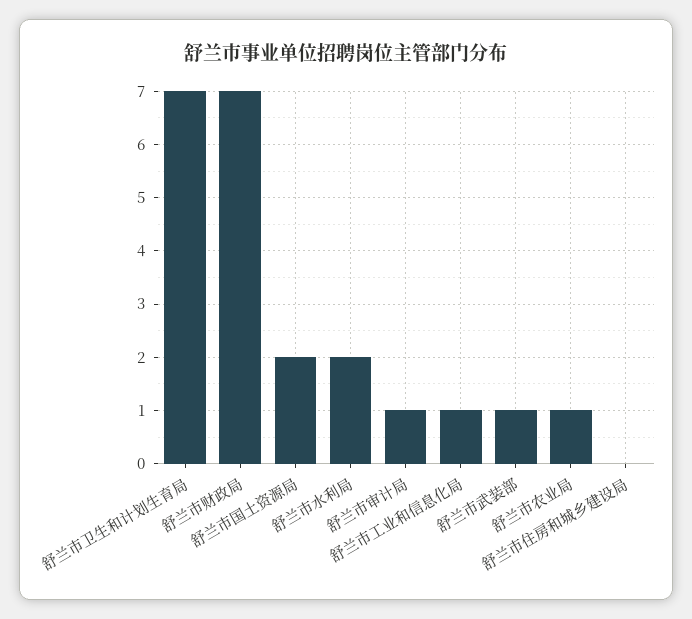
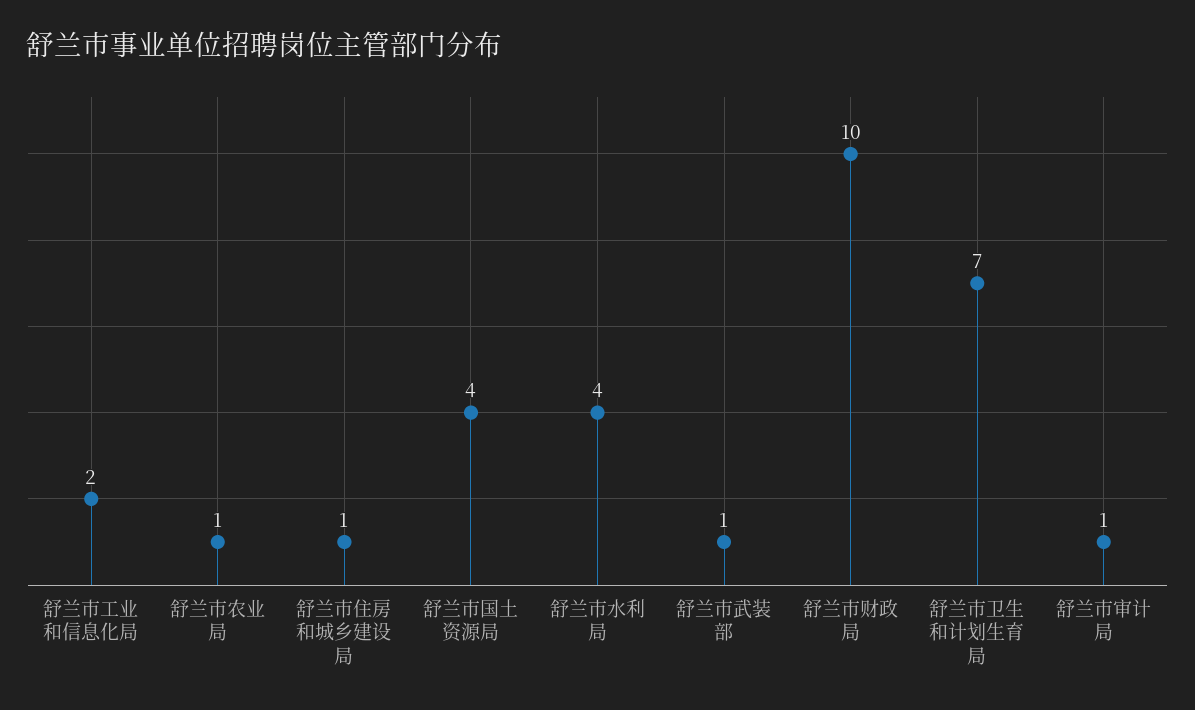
舒兰市财政局: 7 -> 10
舒兰市国土资源局: 2 -> 4
舒兰市水利局: 2 -> 4
舒兰市工业和信息化局: 1 -> 2
舒兰市住房和城乡建设局: 0 -> 1

